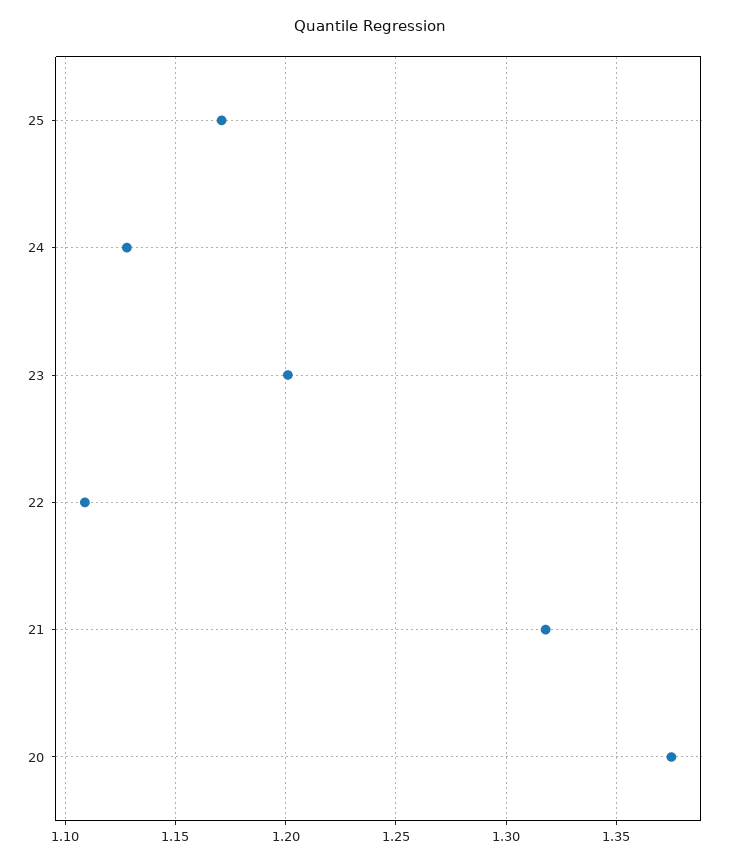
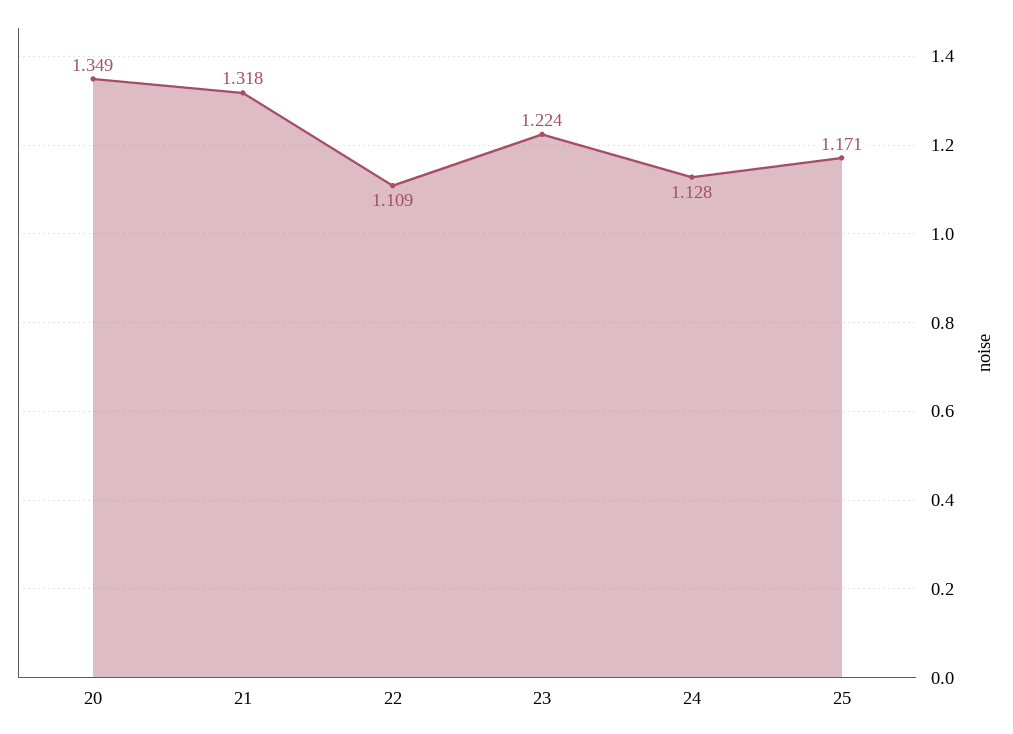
23: 1.2 -> 1.224
20: 1.375 -> 1.349

